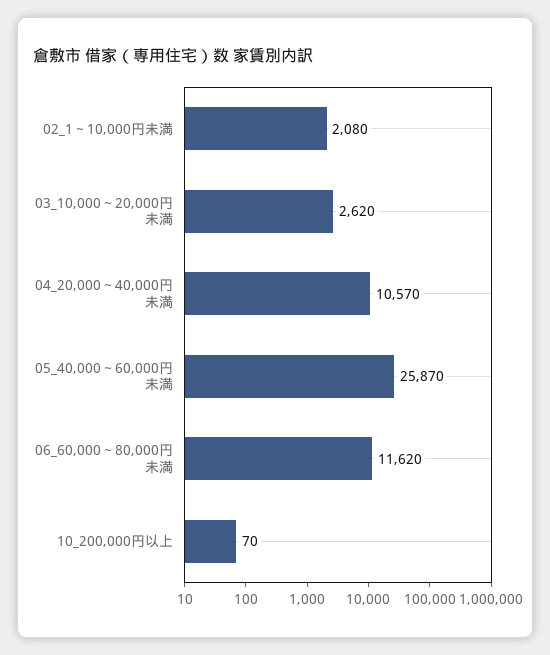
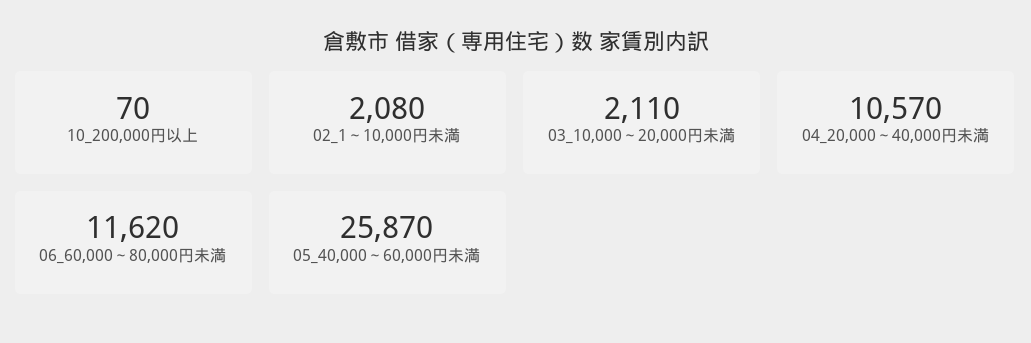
03_10,000～20,000円未満: 2620 -> 2110

